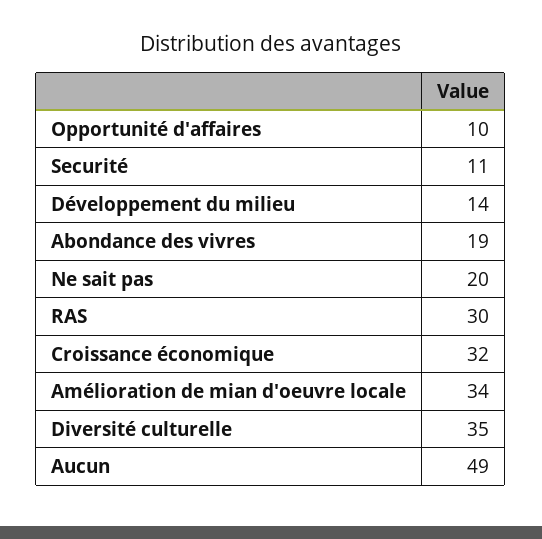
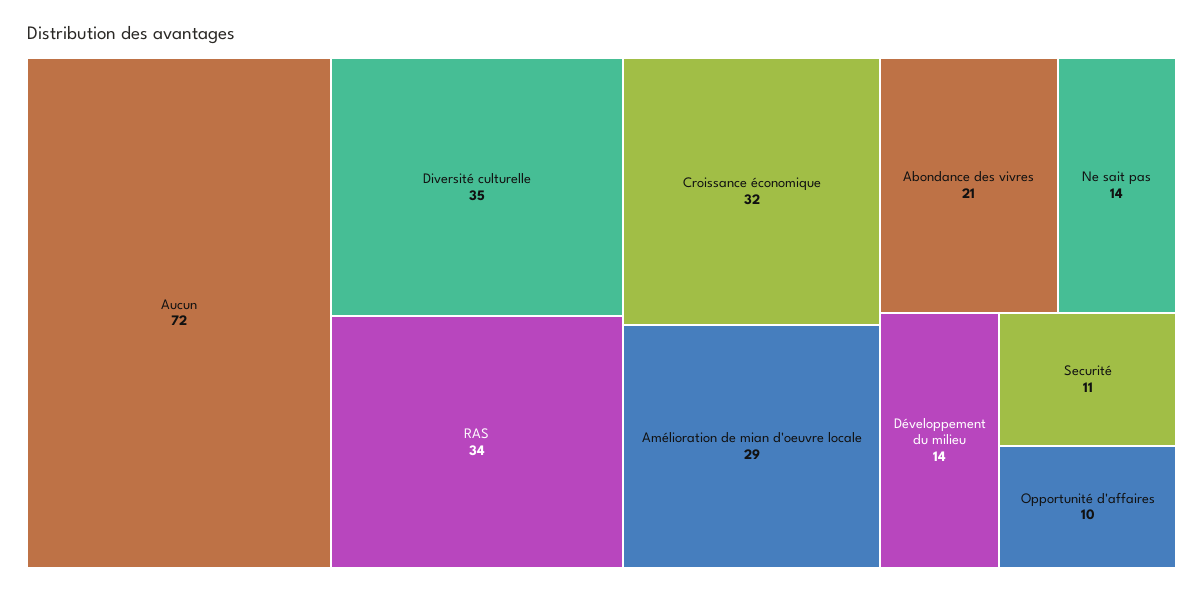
Abondance des vivres: 19 -> 21
Ne sait pas: 20 -> 14
RAS: 30 -> 34
Amélioration de mian d'oeuvre locale: 34 -> 29
Aucun: 49 -> 72

